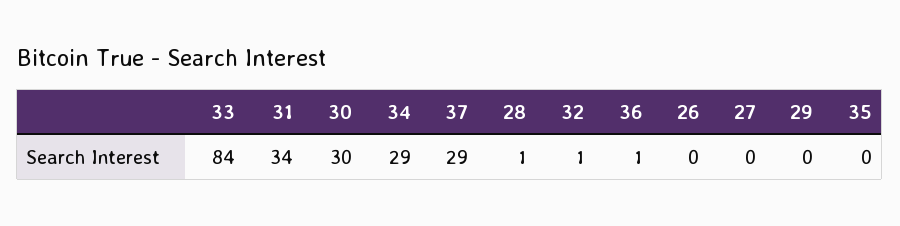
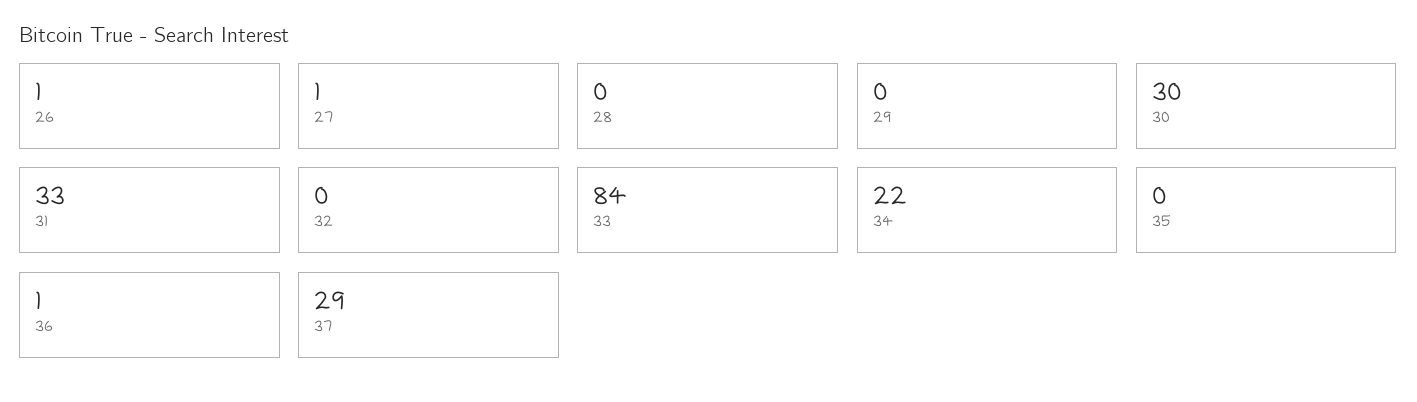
31: 34 -> 33
34: 29 -> 22
28: 1 -> 0
32: 1 -> 0
26: 0 -> 1
27: 0 -> 1

